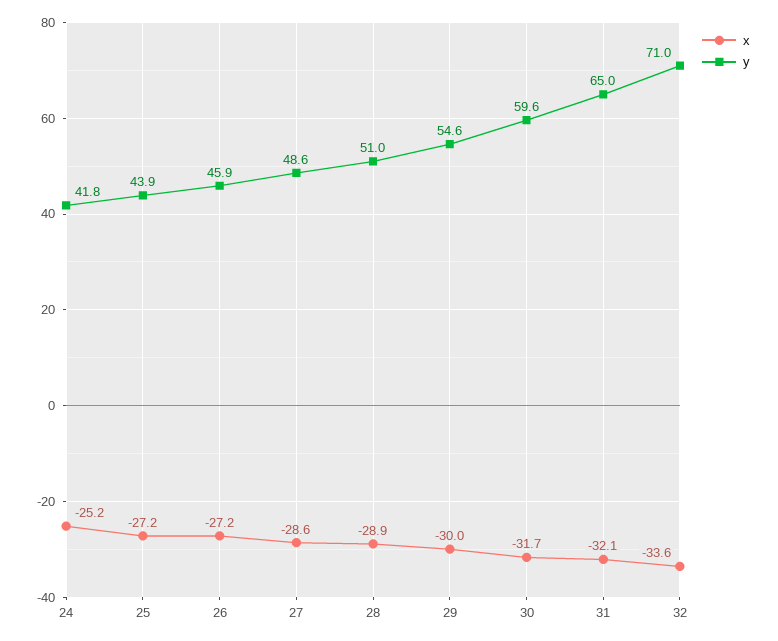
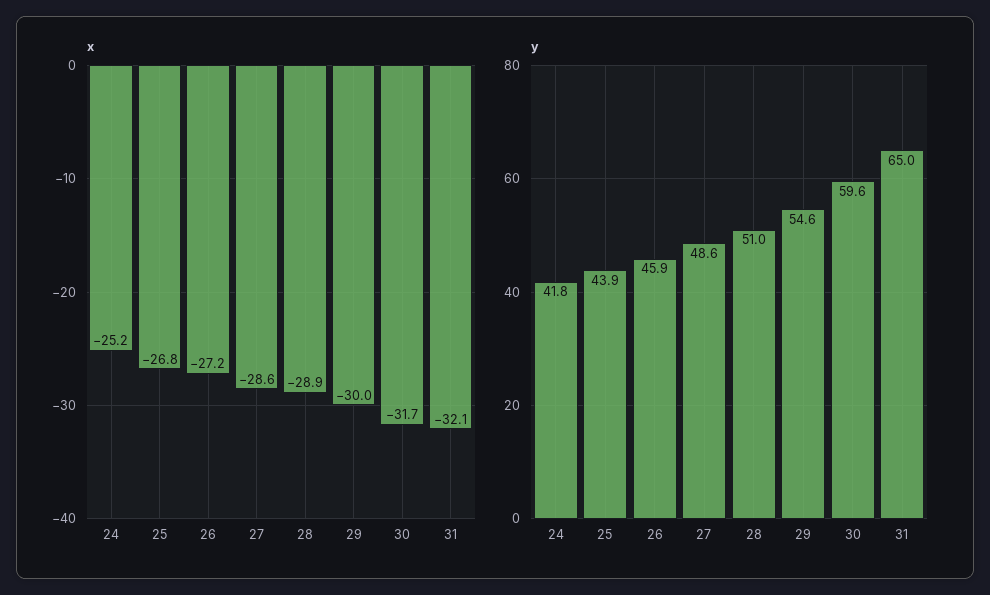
x, 25: -27.2 -> -26.8
x, 32: -33.6 -> none
y, 32: 71 -> none

